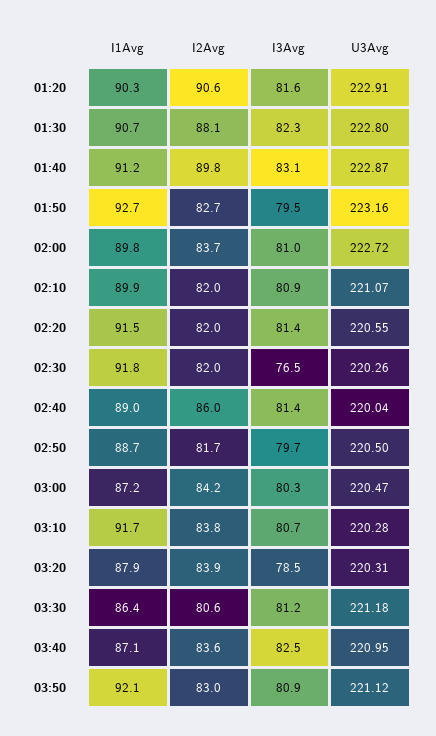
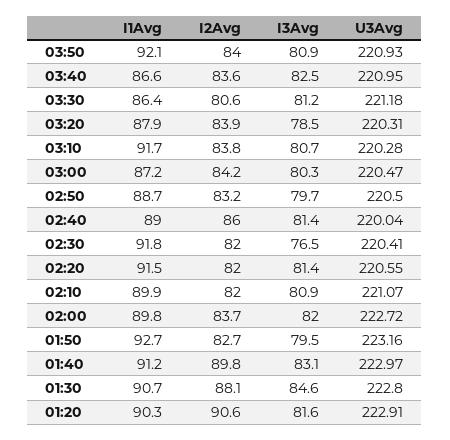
I3Avg, 01:30: 82.3 -> 84.6
U3Avg, 01:40: 222.87 -> 222.97
I3Avg, 02:00: 81 -> 82
U3Avg, 02:30: 220.26 -> 220.41
I2Avg, 02:50: 81.7 -> 83.2
I1Avg, 03:40: 87.1 -> 86.6
I2Avg, 03:50: 83 -> 84
U3Avg, 03:50: 221.12 -> 220.93

